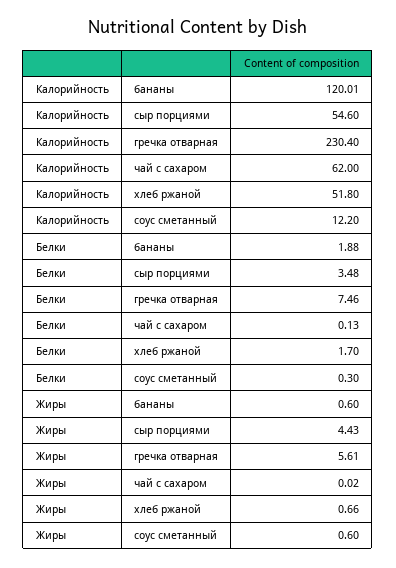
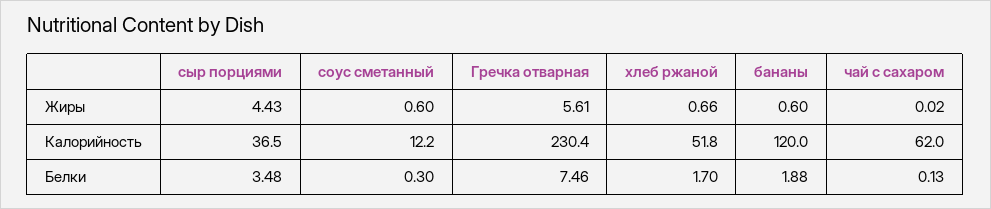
Калорийность, бананы: 120.01 -> 120
Калорийность, сыр порциями: 54.6 -> 36.5

